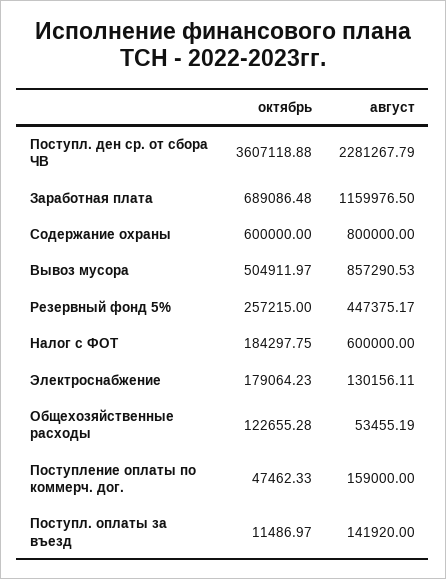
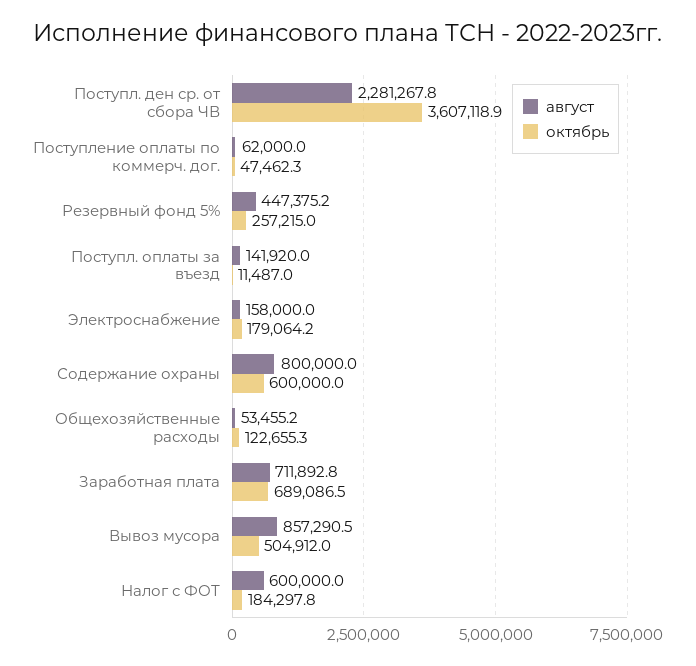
август, Заработная плата: 1159976.5 -> 711892.8
август, Электроснабжение: 130156.11 -> 158000
август, Поступление оплаты по коммерч. дог.: 159000 -> 62000

